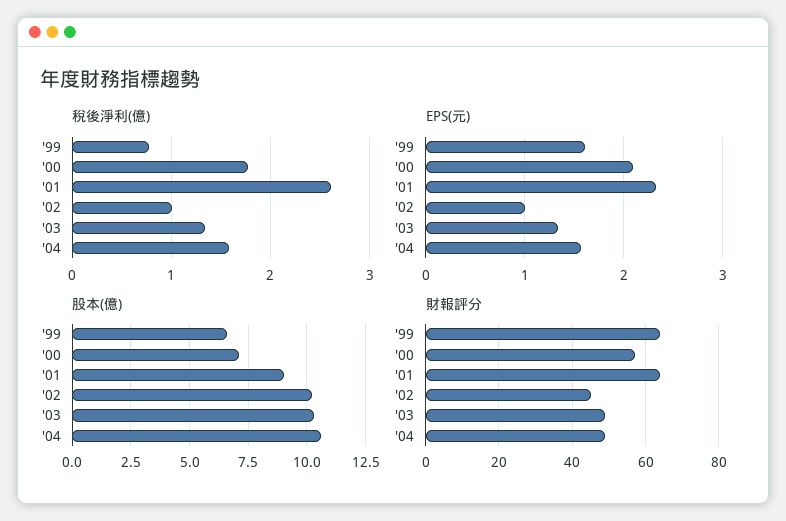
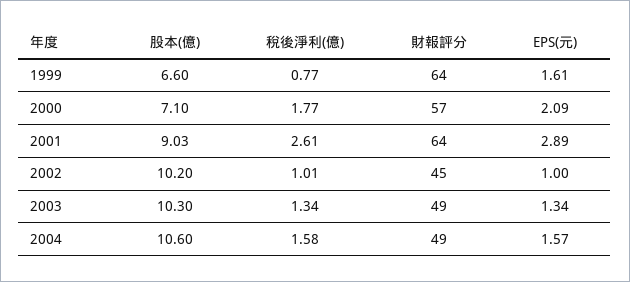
EPS(元), '01: 2.3 -> 2.89

